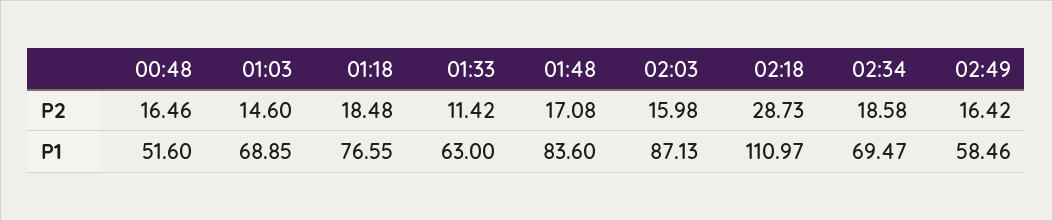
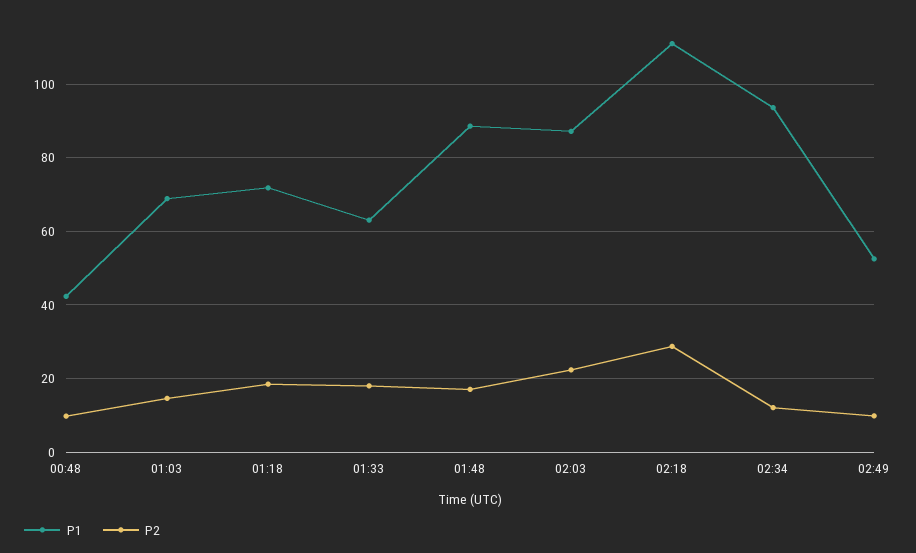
P2, 00:48: 16.46 -> 10
P2, 01:33: 11.42 -> 18
P2, 02:03: 15.98 -> 22
P2, 02:34: 18.58 -> 12
P2, 02:49: 16.42 -> 10
P1, 00:48: 51.6 -> 42
P1, 01:18: 76.55 -> 72
P1, 01:48: 83.6 -> 88
P1, 02:34: 69.47 -> 94
P1, 02:49: 58.46 -> 52

